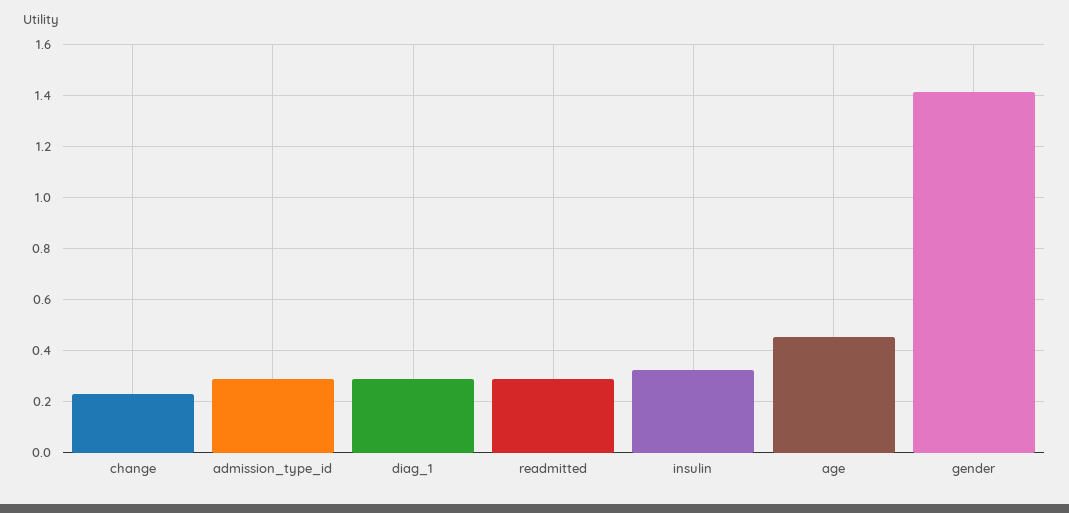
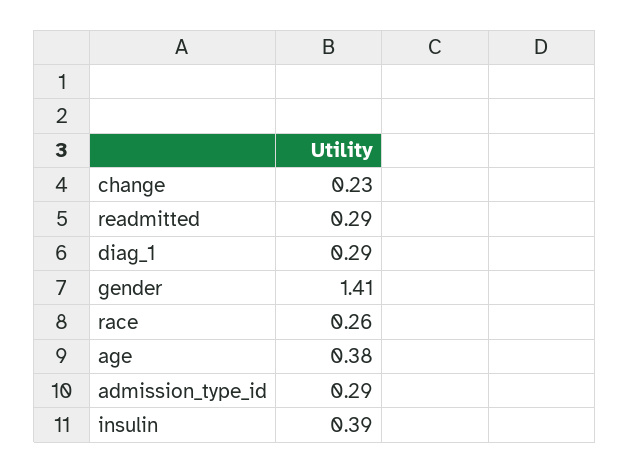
insulin: 0.325 -> 0.39
age: 0.45 -> 0.38
race: none -> 0.26

